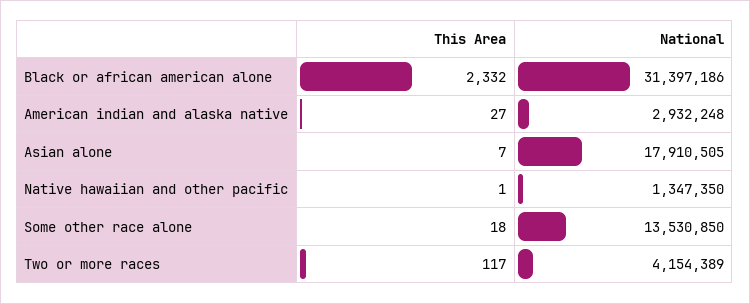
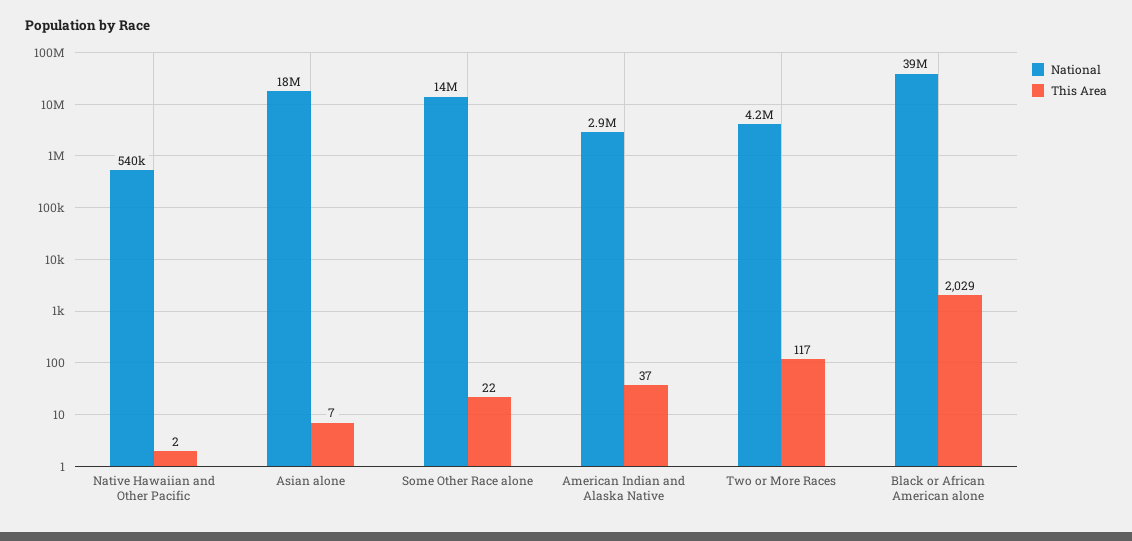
This Area, Black or african american alone: 2332 -> 2029
National, Black or african american alone: 31397186 -> 39000000
This Area, American indian and alaska native: 27 -> 37
This Area, Native hawaiian and other pacific: 1 -> 2
National, Native hawaiian and other pacific: 1347350 -> 540000
This Area, Some other race alone: 18 -> 22

